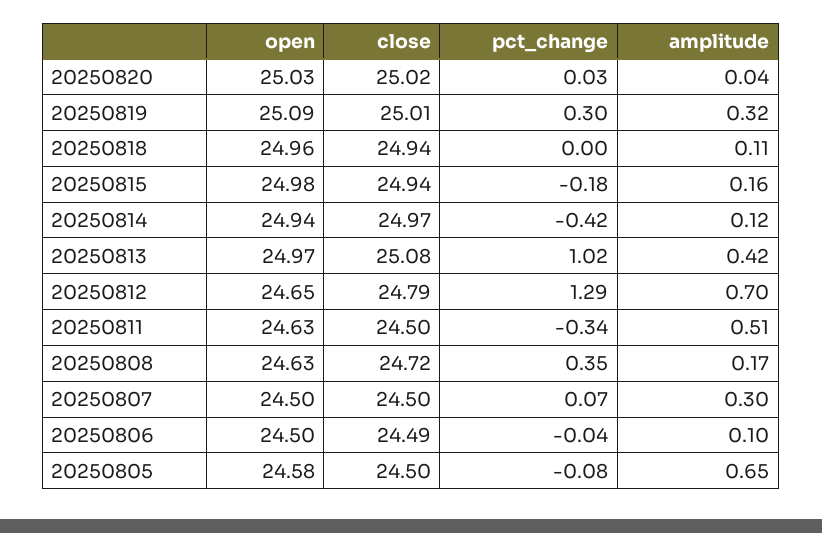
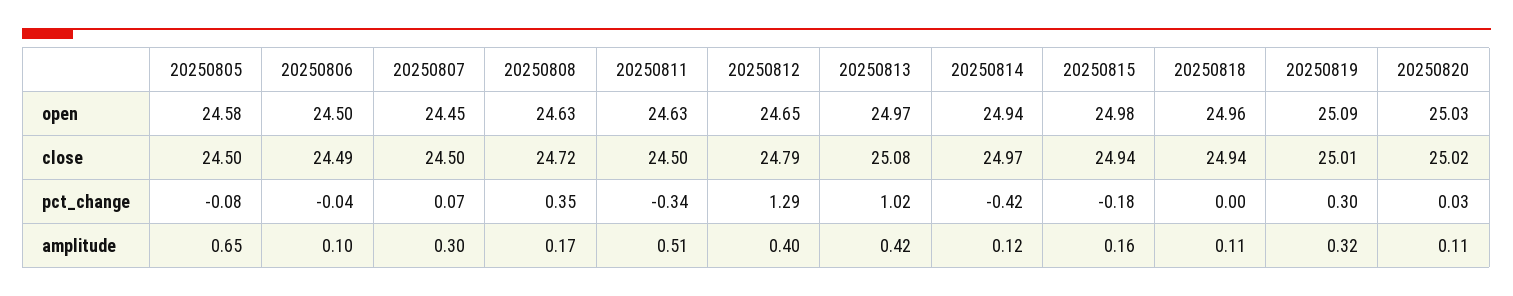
amplitude, 20250820: 0.04 -> 0.11
amplitude, 20250812: 0.7 -> 0.4
open, 20250807: 24.5 -> 24.45

